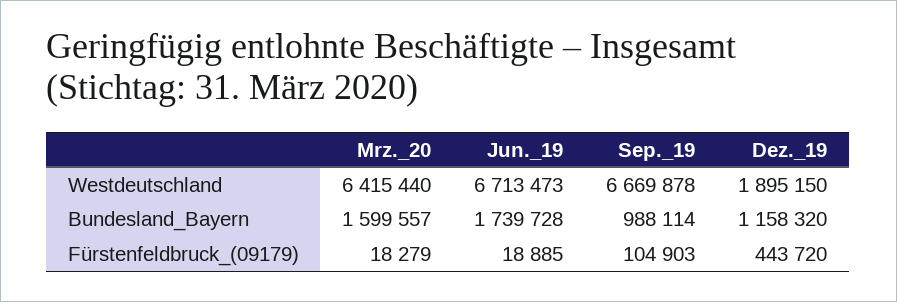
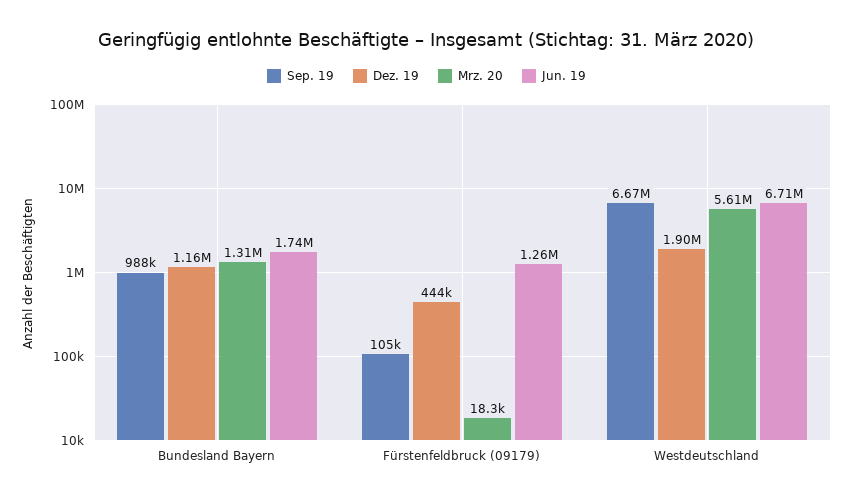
Mrz._20, Westdeutschland: 6415440 -> 5610000
Mrz._20, Bundesland_Bayern: 1599557 -> 1310000
Jun._19, Fürstenfeldbruck_(09179): 18885 -> 1260000

